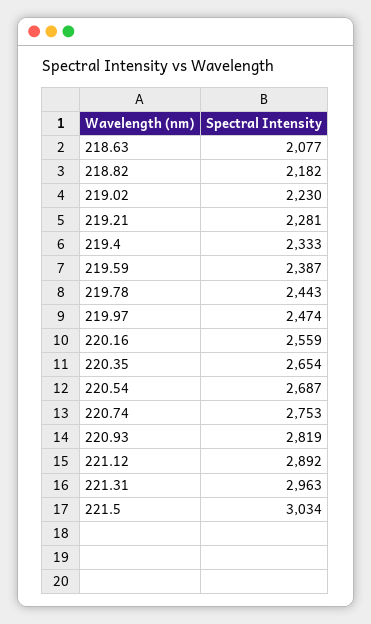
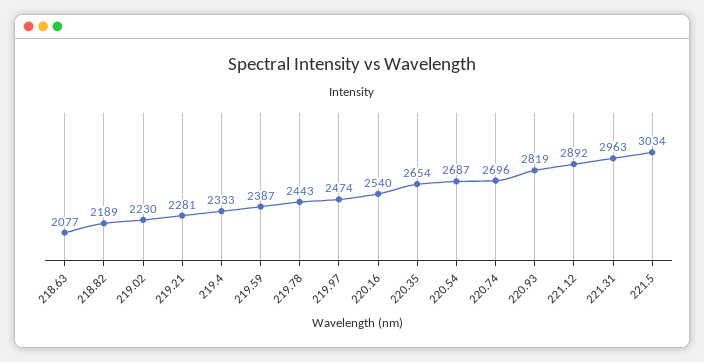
218.82: 2182 -> 2189
220.16: 2559 -> 2540
220.74: 2753 -> 2696

